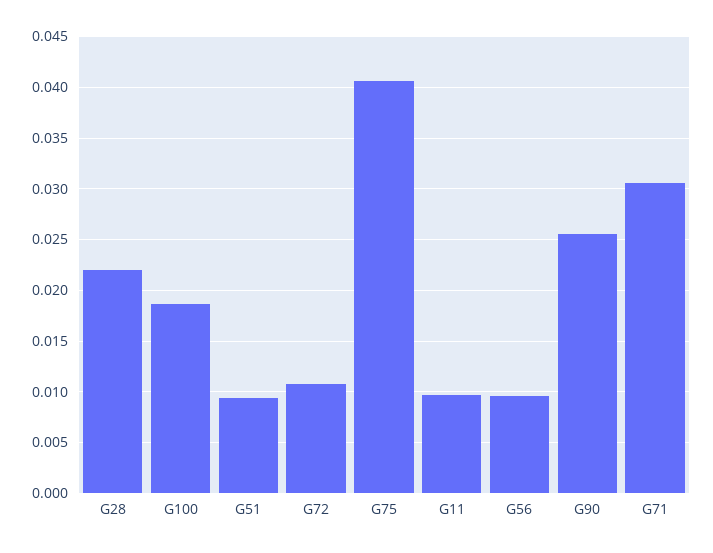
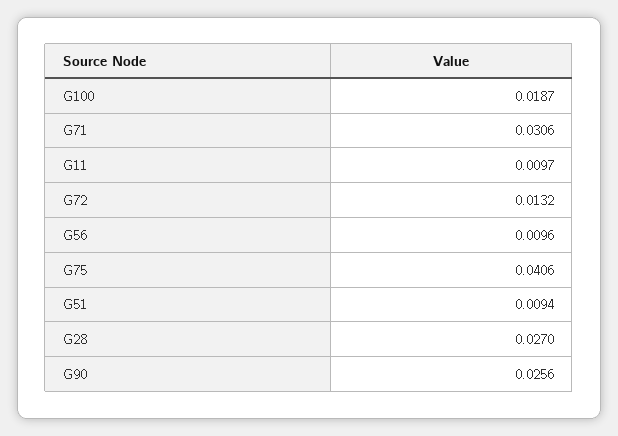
G28: 0.022 -> 0.027
G72: 0.011 -> 0.0132

